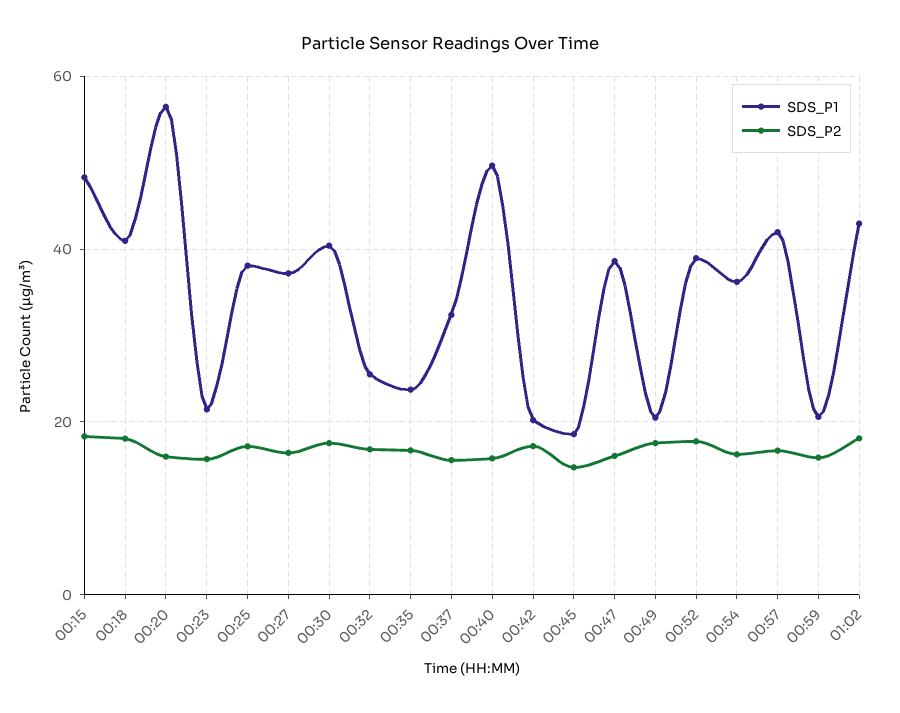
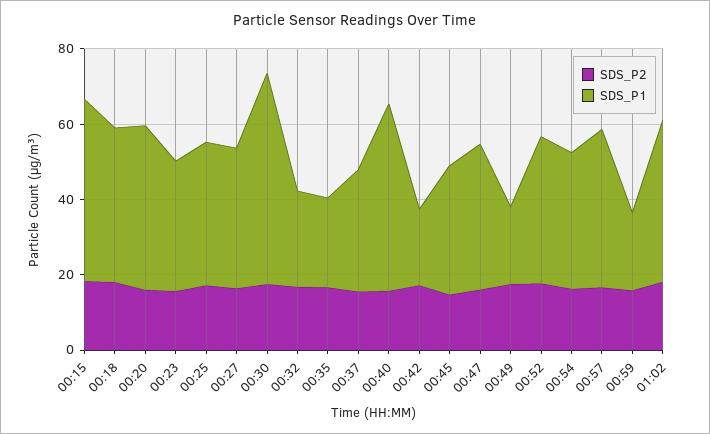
SDS_P1, 00:20: 56 -> 45
SDS_P1, 00:23: 22 -> 35
SDS_P1, 00:30: 40 -> 55
SDS_P1, 00:45: 18 -> 35

